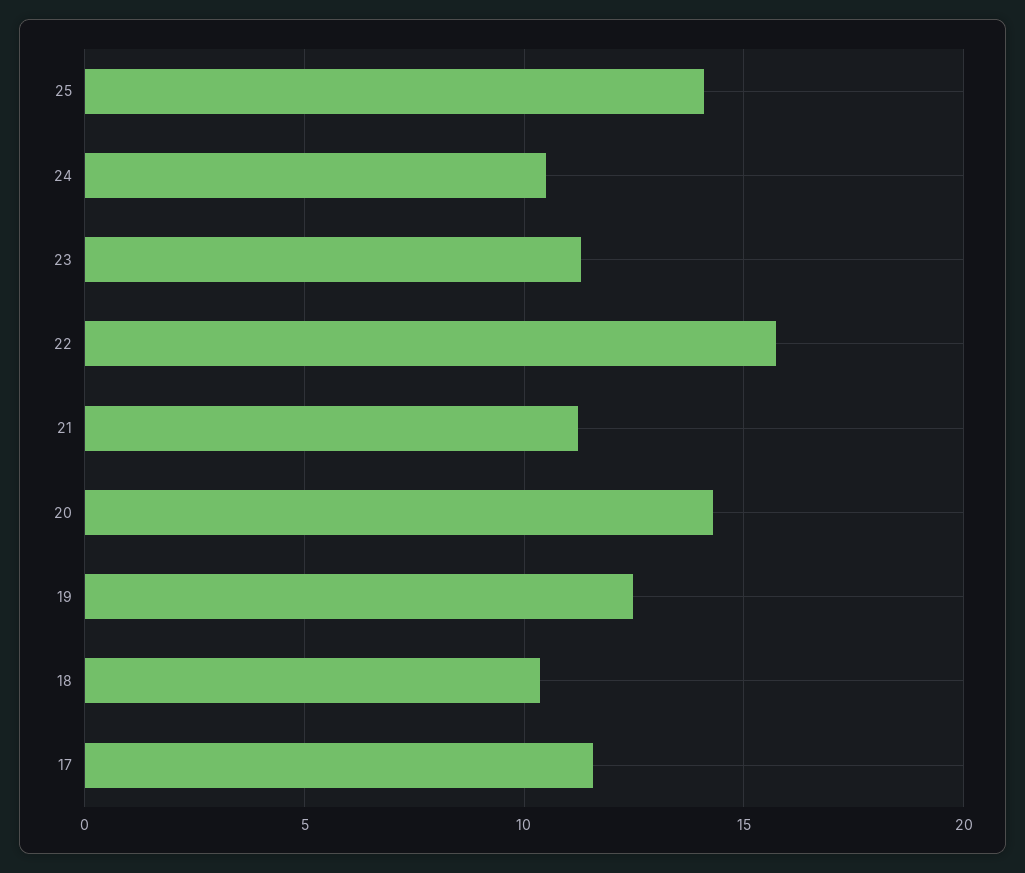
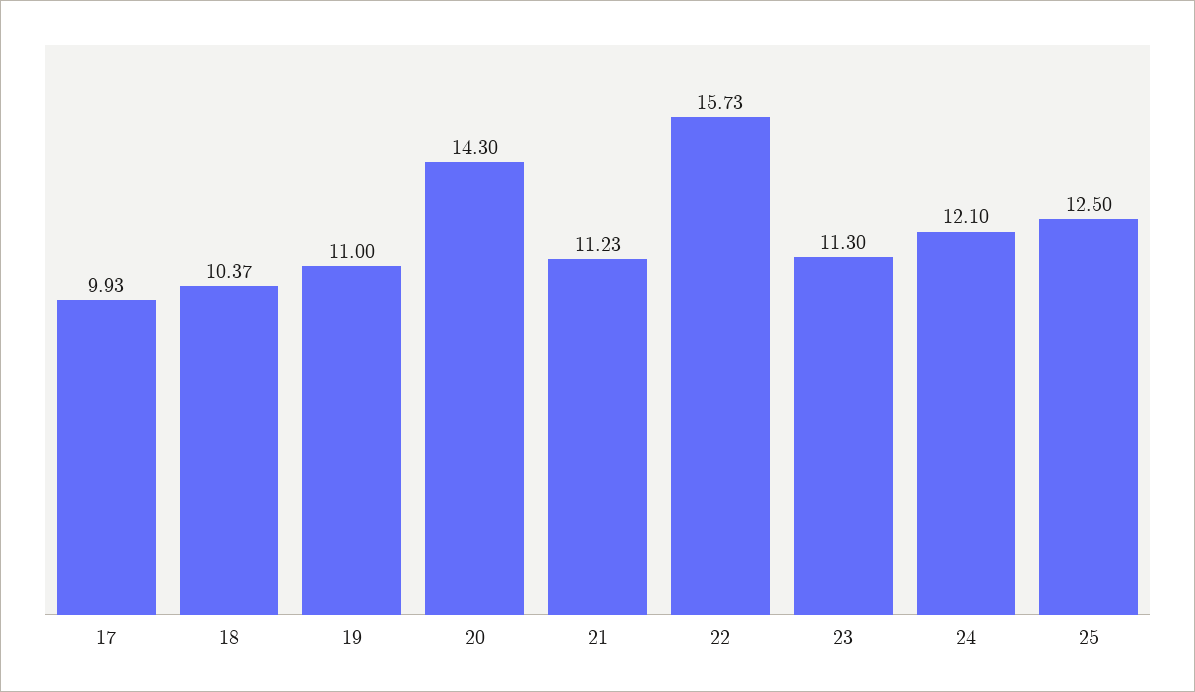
25: 14 -> 12.5
24: 10.5 -> 12.1
19: 12.5 -> 11
17: 11.5 -> 9.93

